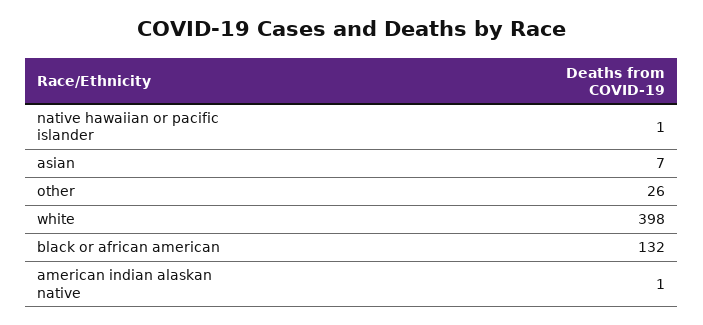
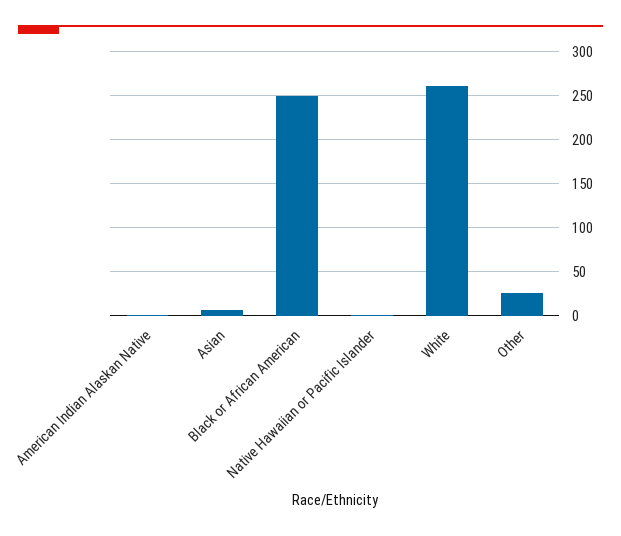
white: 398 -> 260
black or african american: 132 -> 250

